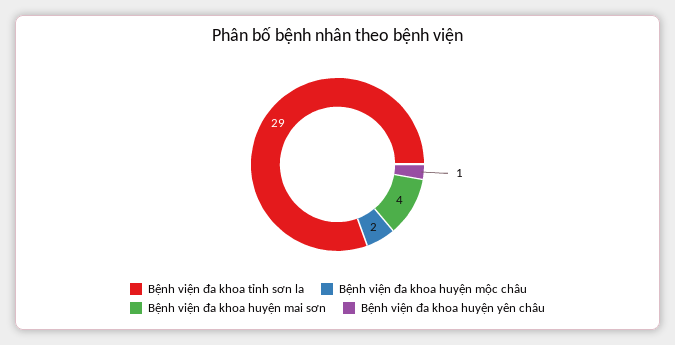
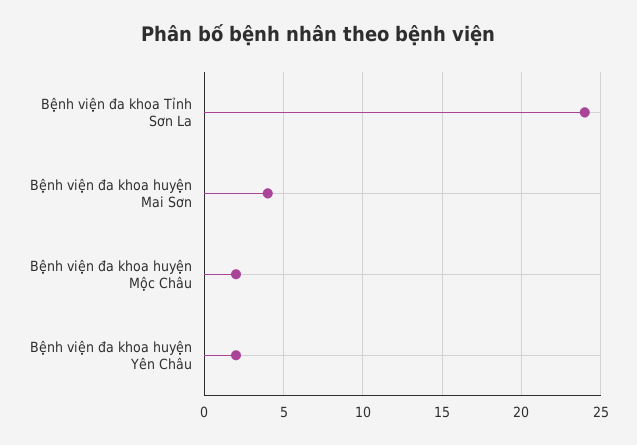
Bệnh viện đa khoa tỉnh sơn la: 29 -> 24
Bệnh viện đa khoa huyện yên châu: 1 -> 2

